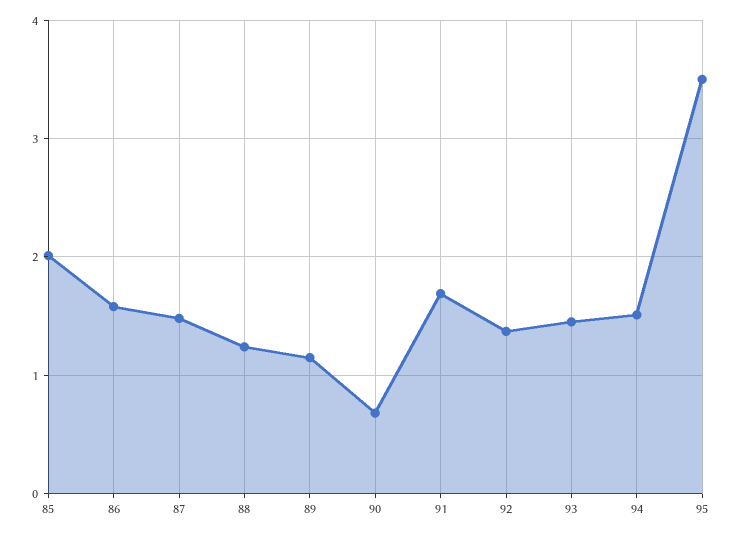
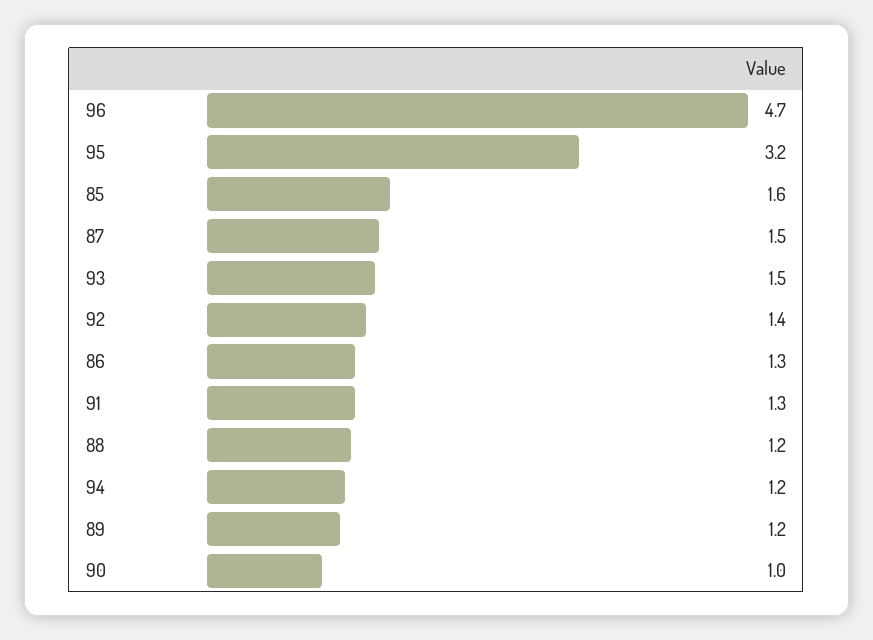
85: 2 -> 1.6
86: 1.6 -> 1.3
90: 0.7 -> 1
91: 1.7 -> 1.3
94: 1.5 -> 1.2
95: 3.5 -> 3.2
96: none -> 4.7

